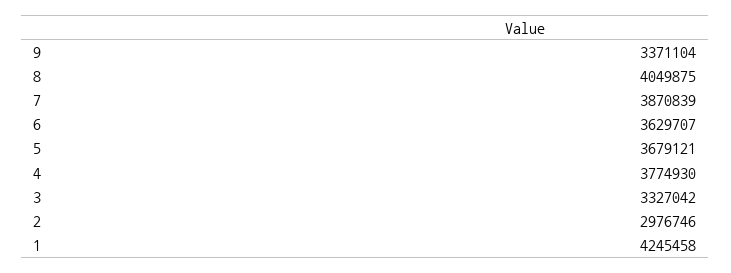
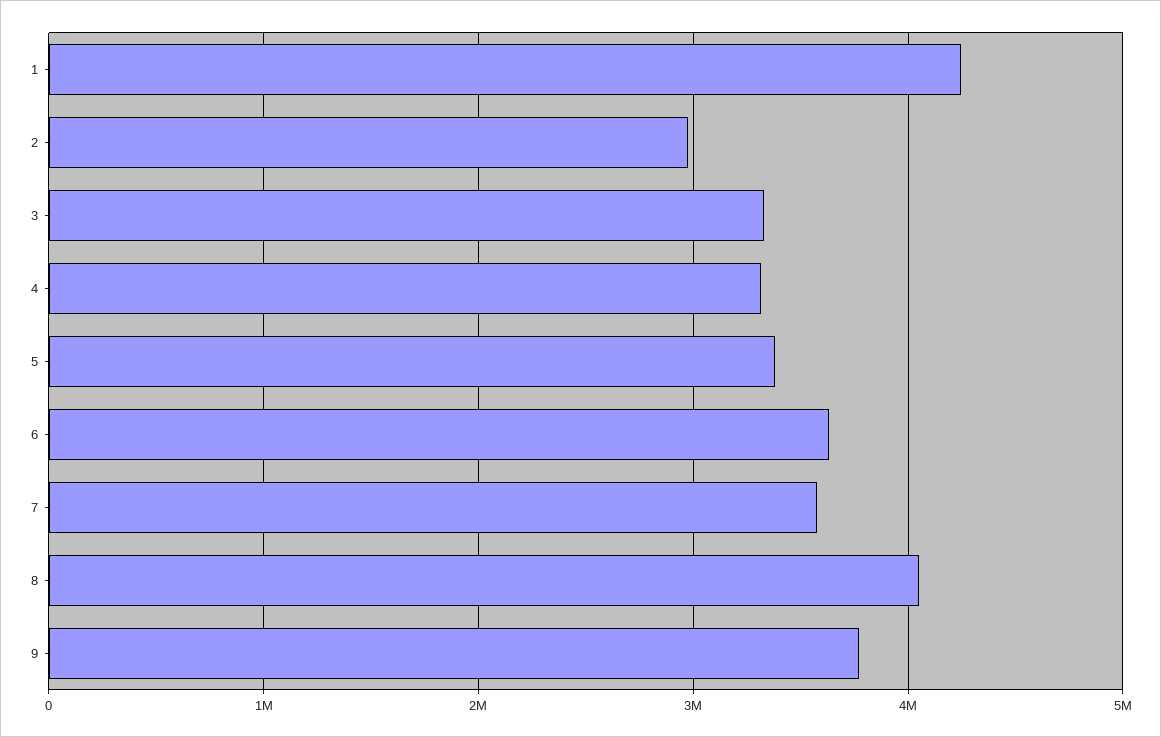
9: 3371104 -> 3800000
7: 3870839 -> 3600000
5: 3679121 -> 3400000
4: 3774930 -> 3300000

